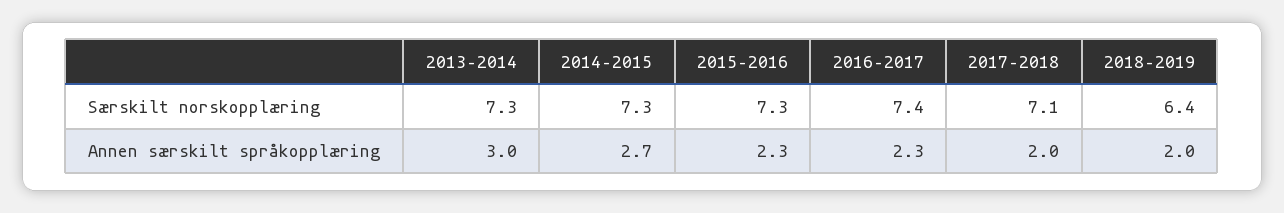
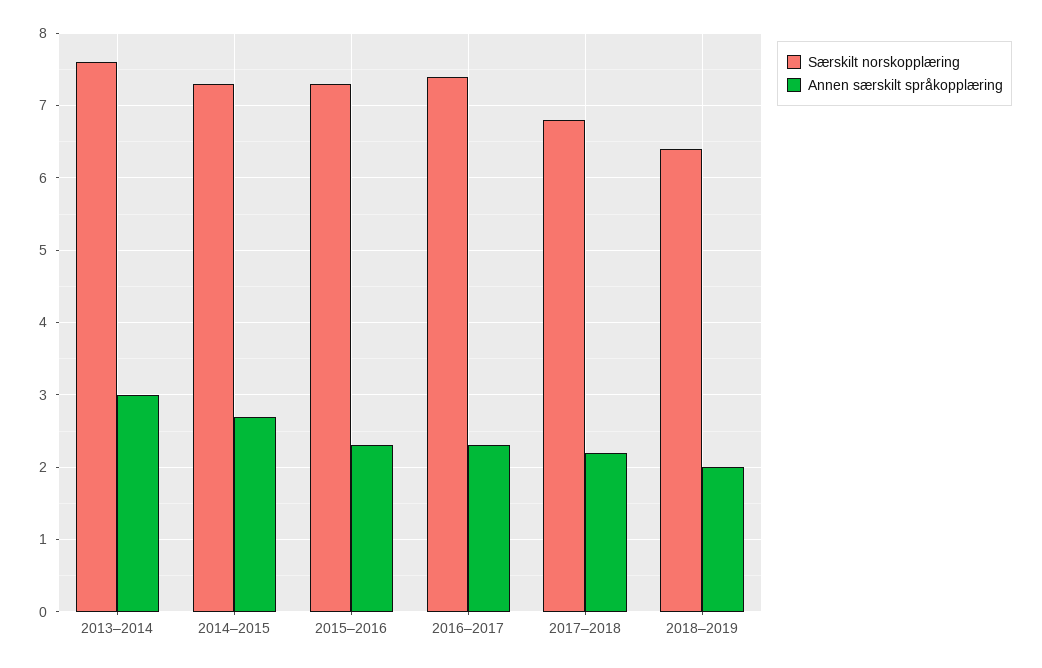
Særskilt norskopplæring, 2013–2014: 7.3 -> 7.6
Særskilt norskopplæring, 2017–2018: 7.1 -> 6.8
Annen særskilt språkopplæring, 2017–2018: 2 -> 2.2

